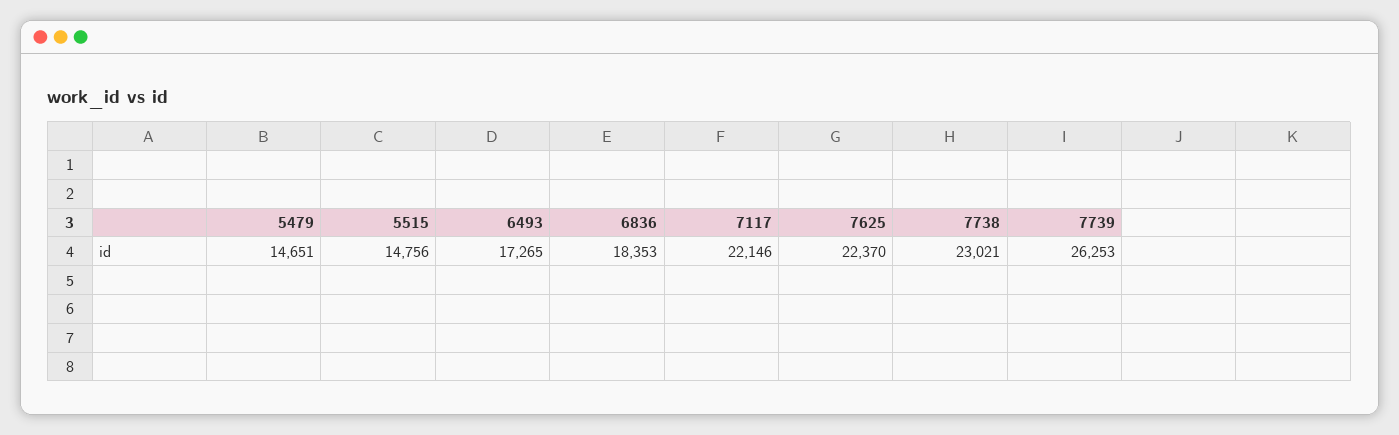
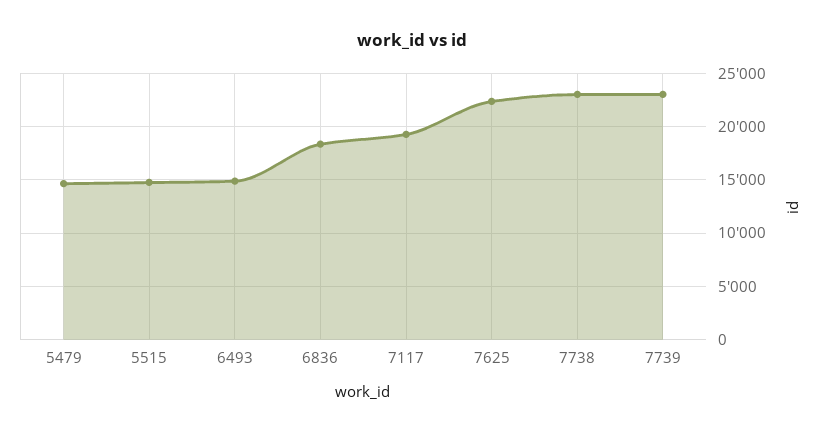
6493: 17265 -> 15000
7117: 22146 -> 19000
7739: 26253 -> 23000

